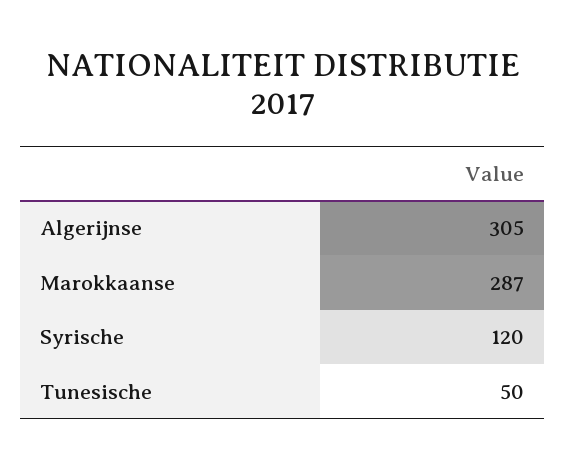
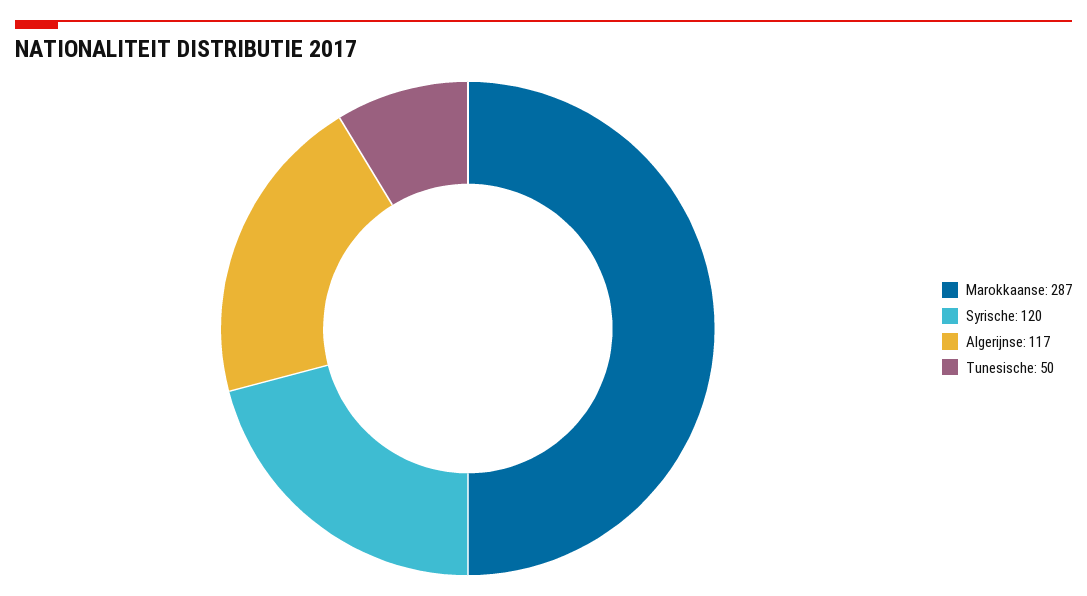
Algerijnse: 305 -> 117

